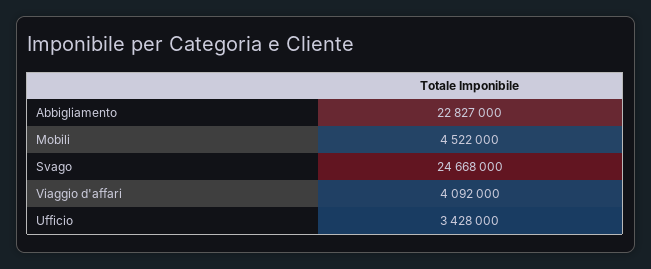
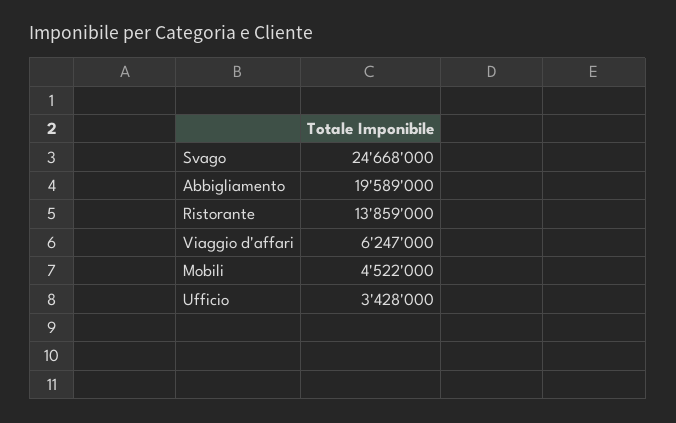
Abbigliamento: 22827000 -> 19589000
Viaggio d'affari: 4092000 -> 6247000
Ristorante: none -> 13859000

